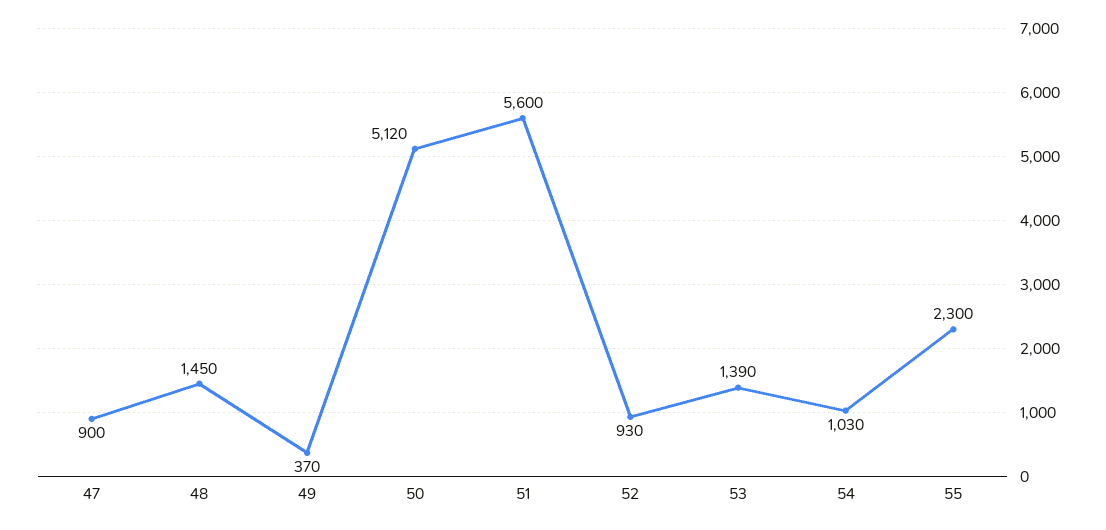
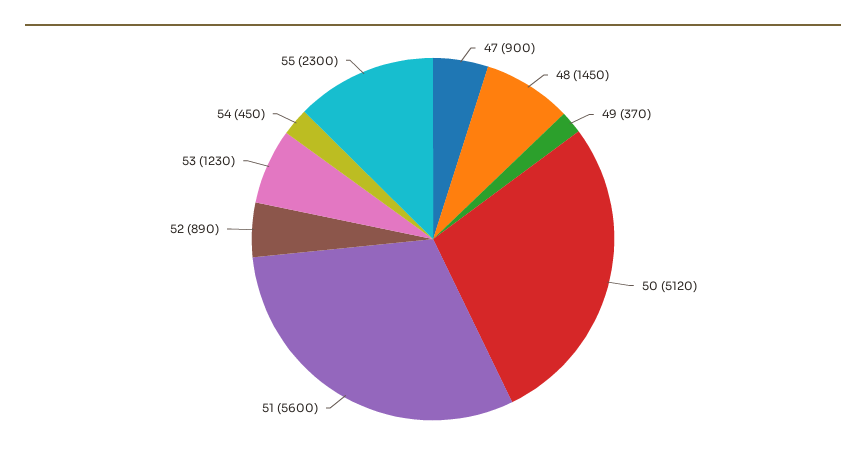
52: 930 -> 890
53: 1390 -> 1230
54: 1030 -> 450

